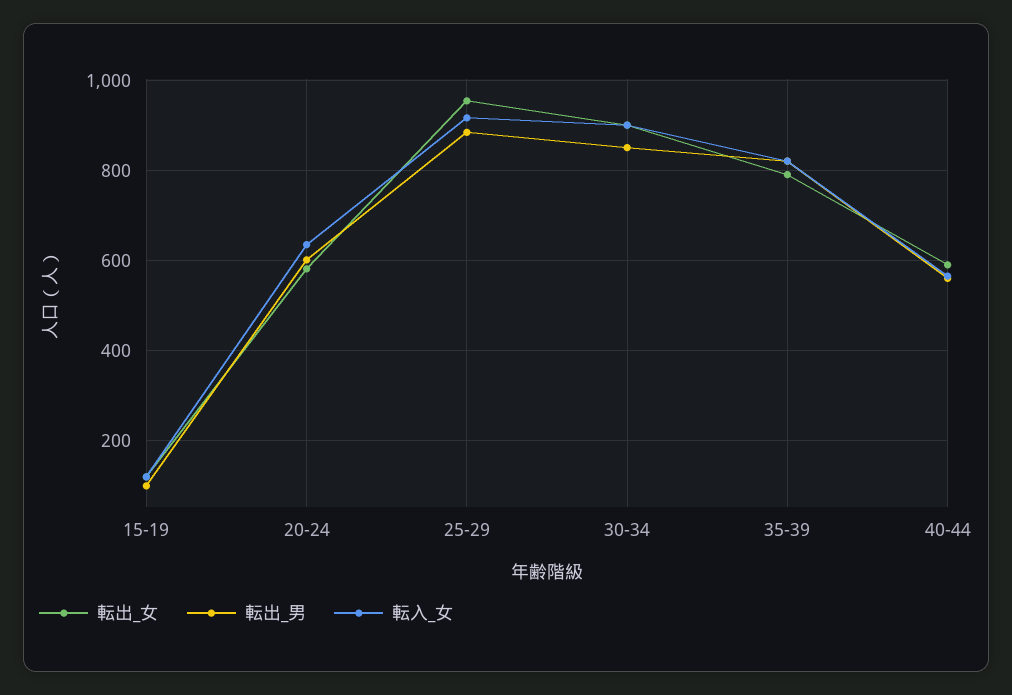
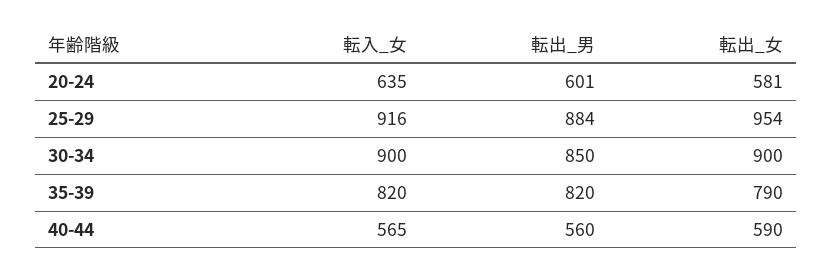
転出_女, 15-19: 120 -> none
転出_男, 15-19: 100 -> none
転入_女, 15-19: 120 -> none

